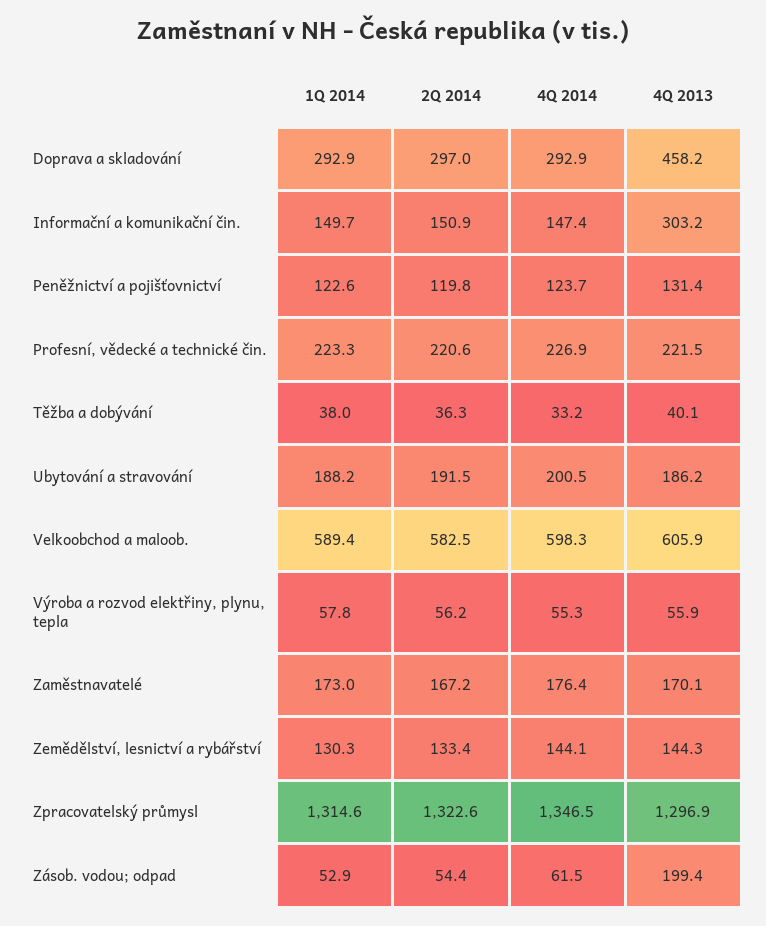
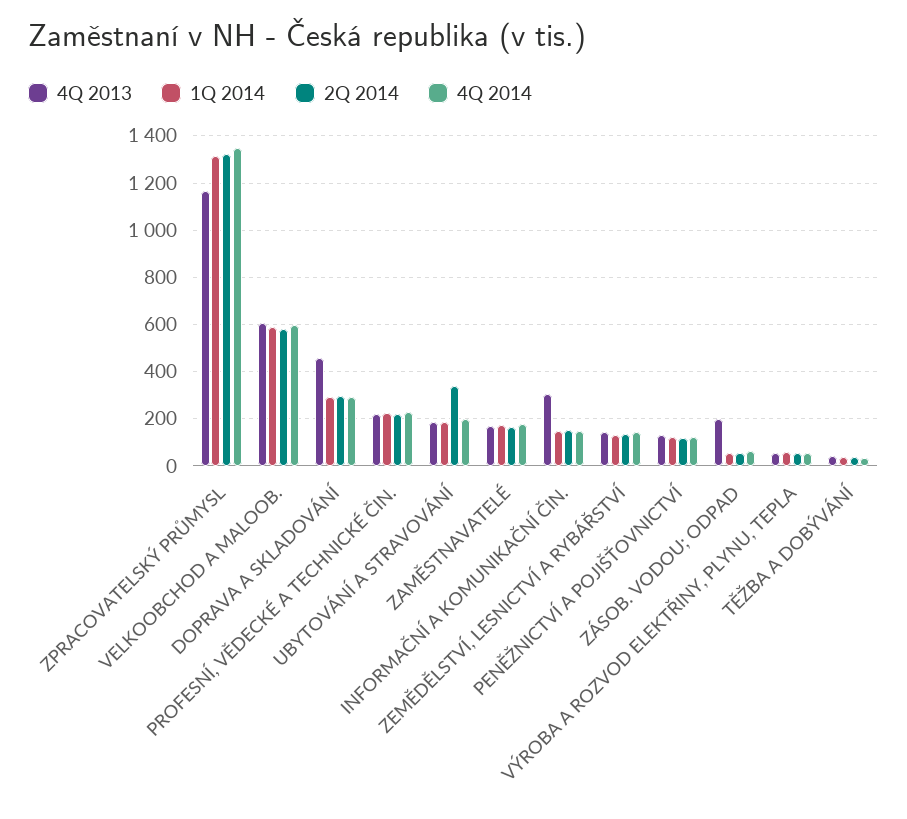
2Q 2014, Ubytování a stravování: 191.5 -> 350
4Q 2013, Zpracovatelský průmysl: 1296.9 -> 1150

